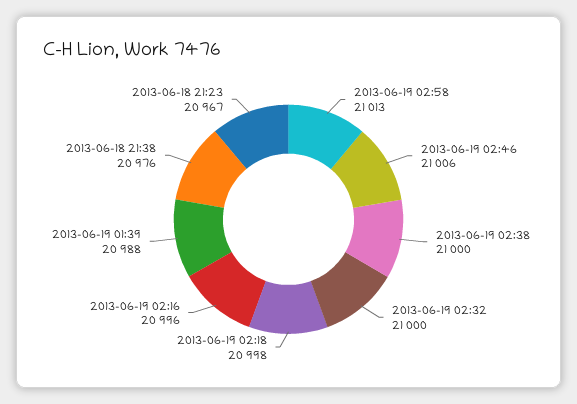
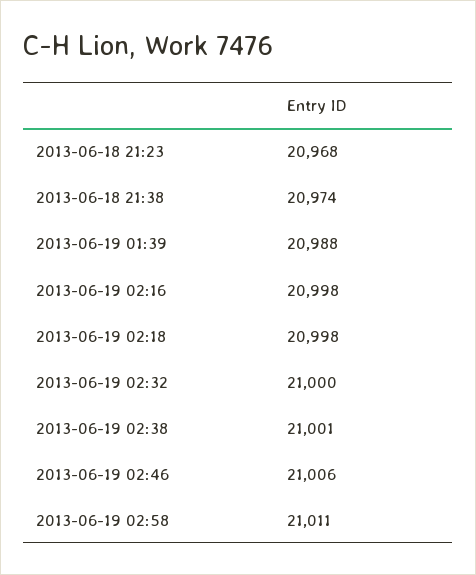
2013-06-19 02:58: 21013 -> 21011
2013-06-19 02:38: 21000 -> 21001
2013-06-19 02:16: 20996 -> 20998
2013-06-18 21:38: 20976 -> 20974
2013-06-18 21:23: 20967 -> 20968

